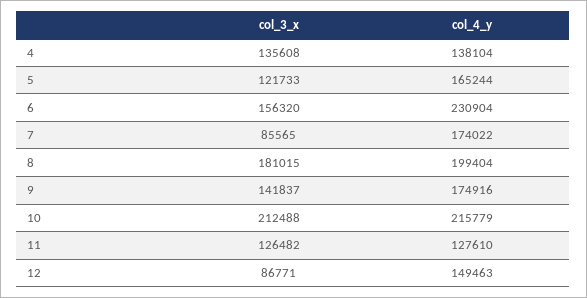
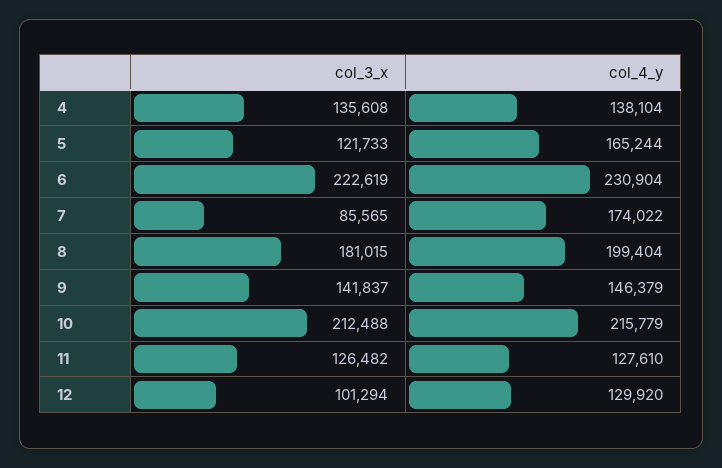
col_3_x, 6: 156320 -> 222619
col_4_y, 9: 174916 -> 146379
col_3_x, 12: 86771 -> 101294
col_4_y, 12: 149463 -> 129920

